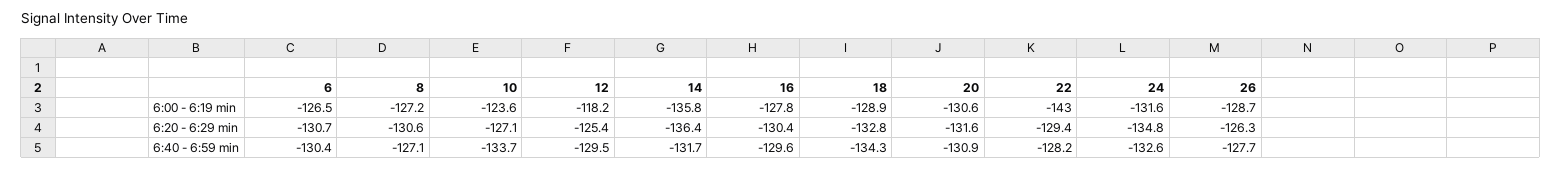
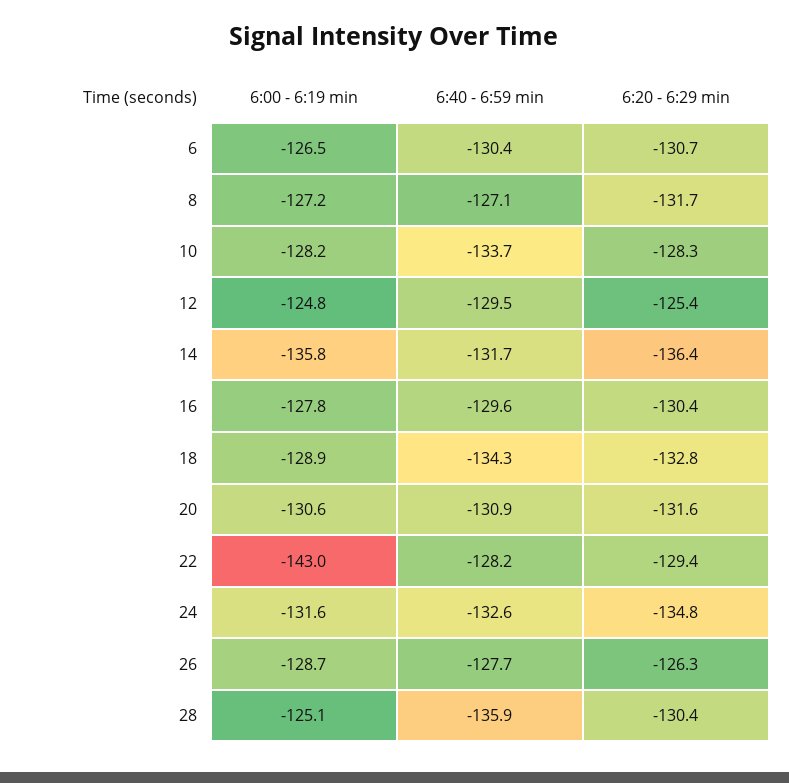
10, 6:00 - 6:19 min: -123.6 -> -128.2
12, 6:00 - 6:19 min: -118.2 -> -124.8
8, 6:20 - 6:29 min: -130.6 -> -131.7
10, 6:20 - 6:29 min: -127.1 -> -128.3
28, 6:00 - 6:19 min: none -> -125.1
28, 6:40 - 6:59 min: none -> -135.9
28, 6:20 - 6:29 min: none -> -130.4

